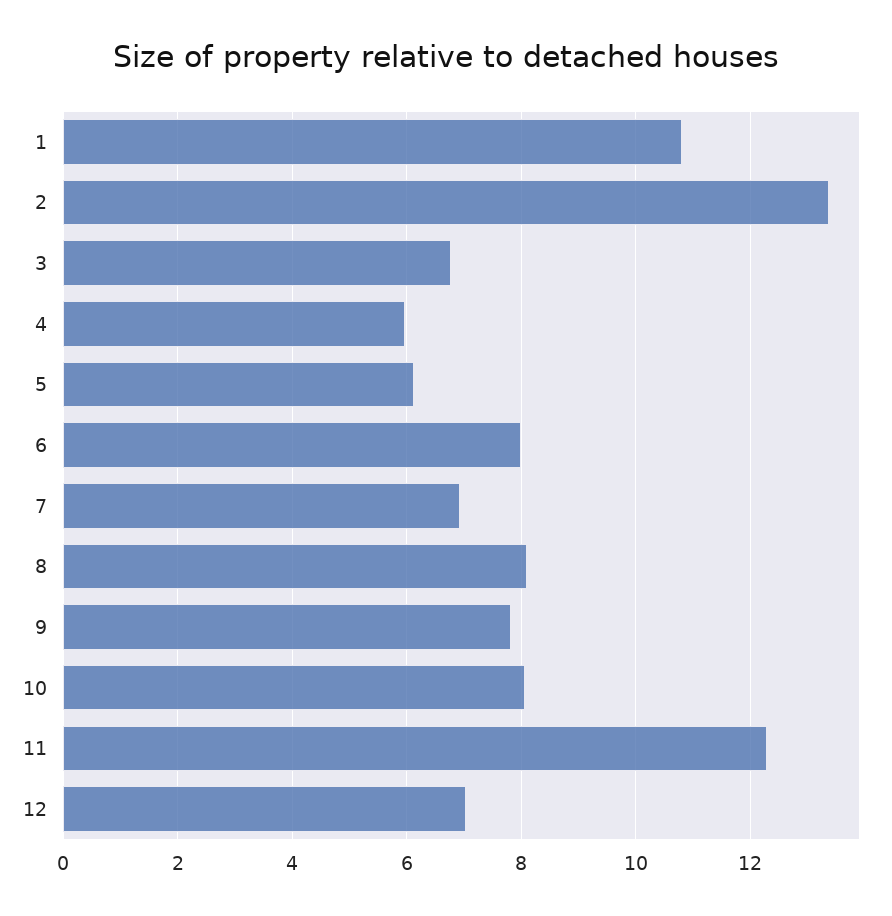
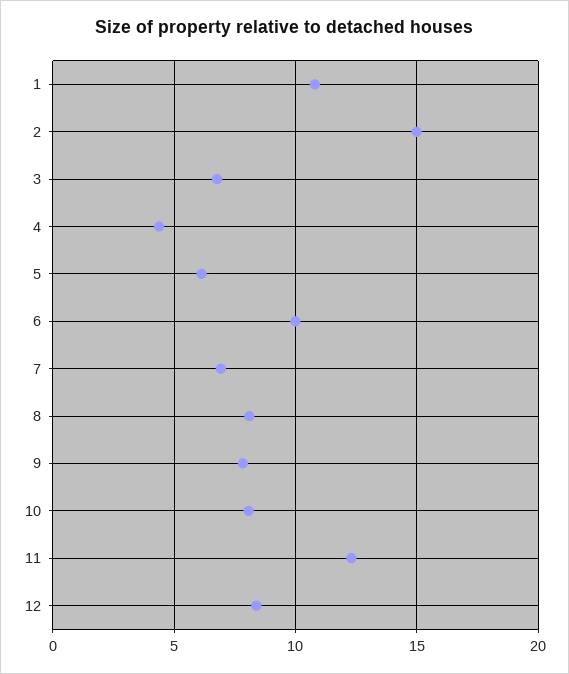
2: 13.4 -> 15
4: 6 -> 4.5
6: 8 -> 10
12: 7 -> 8.5

